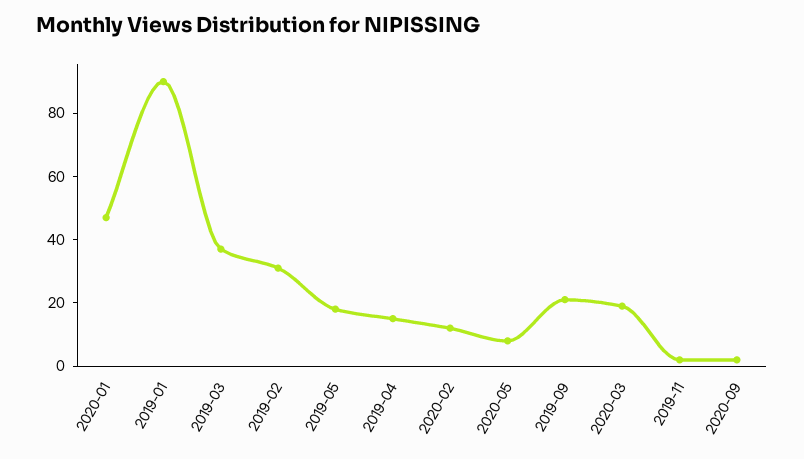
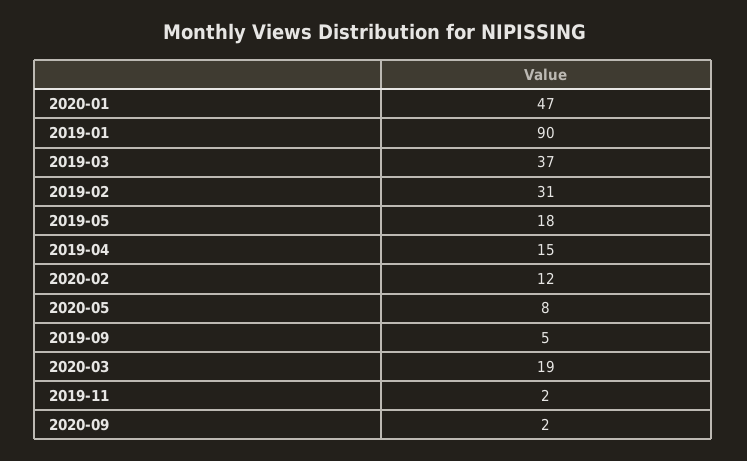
2019-09: 20 -> 5

